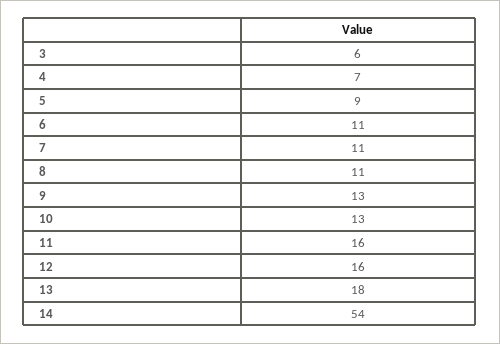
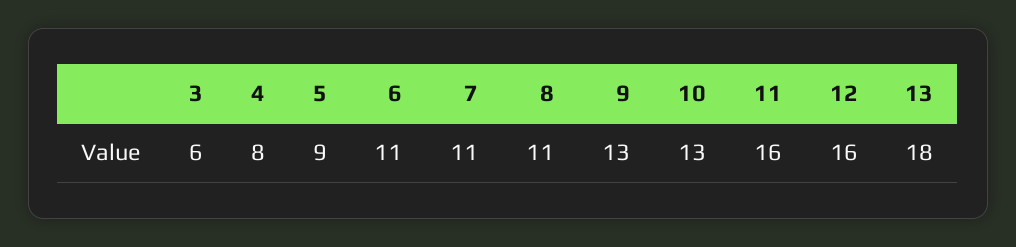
4: 7 -> 8
14: 54 -> none

